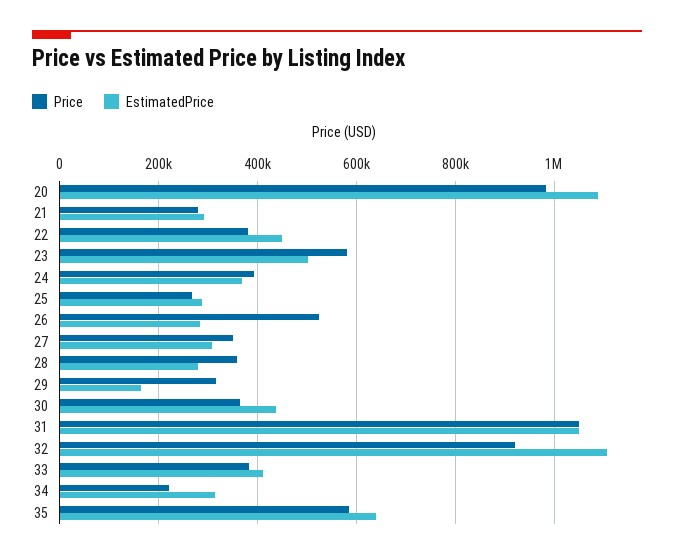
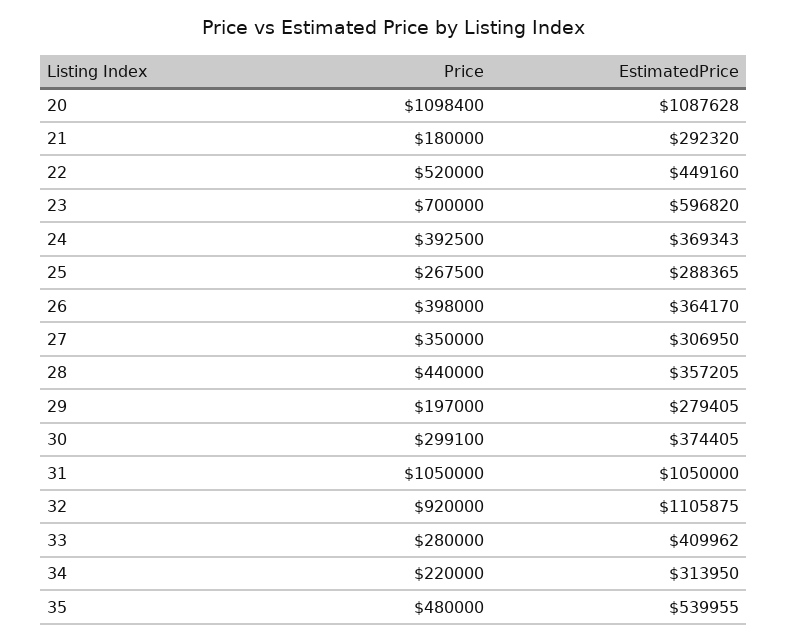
Price, 20: 980000 -> 1098400
Price, 21: 280000 -> 180000
Price, 22: 380000 -> 520000
Price, 23: 580000 -> 700000
EstimatedPrice, 23: 500000 -> 596820
Price, 26: 520000 -> 398000
EstimatedPrice, 26: 280000 -> 364170
Price, 28: 360000 -> 440000
EstimatedPrice, 28: 280000 -> 357205
Price, 29: 320000 -> 197000
EstimatedPrice, 29: 160000 -> 279405
Price, 30: 360000 -> 299100
EstimatedPrice, 30: 440000 -> 374405
Price, 33: 380000 -> 280000
Price, 35: 580000 -> 480000
EstimatedPrice, 35: 640000 -> 539955

